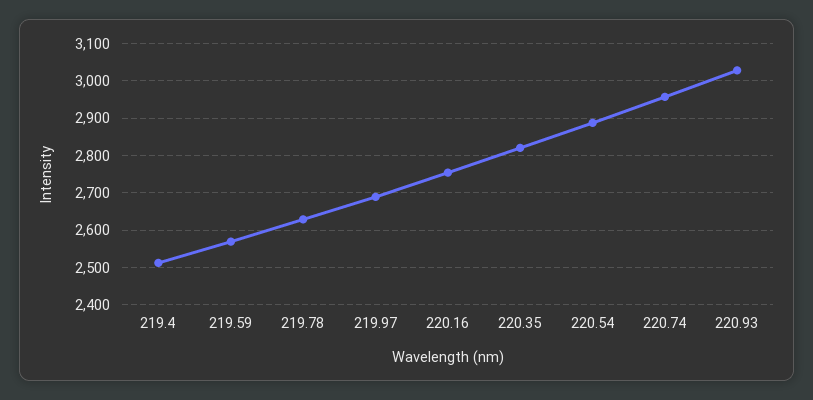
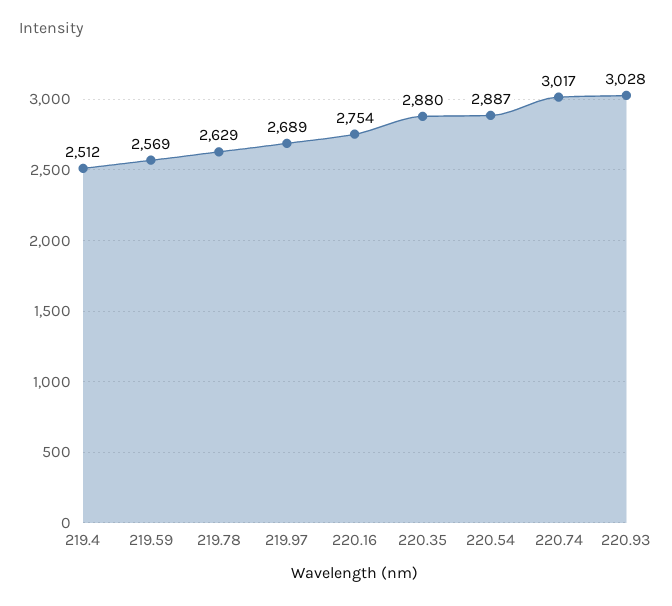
220.35: 2820 -> 2880
220.74: 2960 -> 3017

